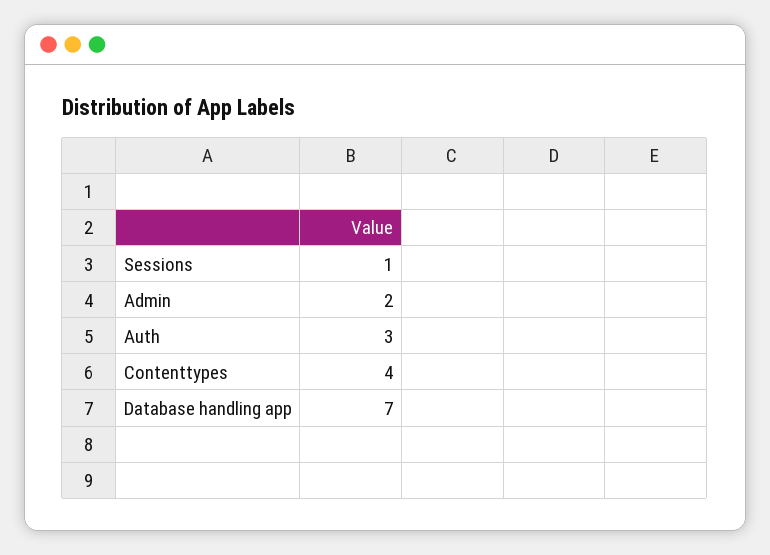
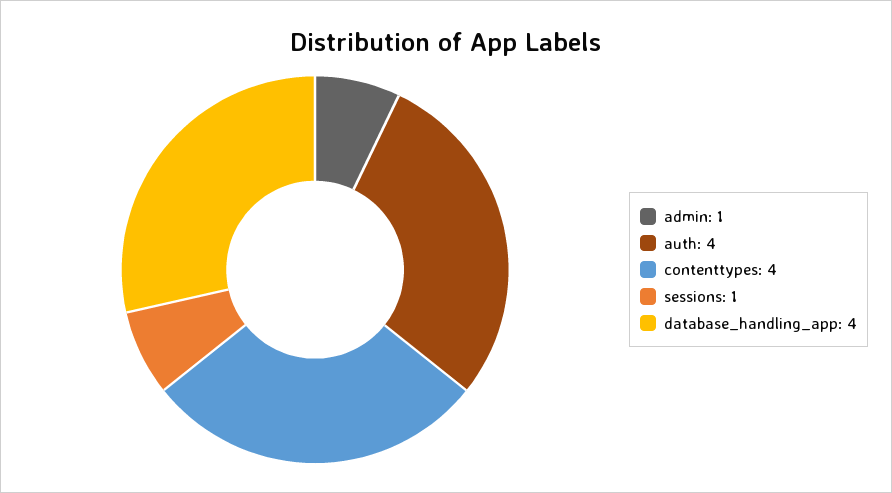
Admin: 2 -> 1
Auth: 3 -> 4
Database handling app: 7 -> 4

